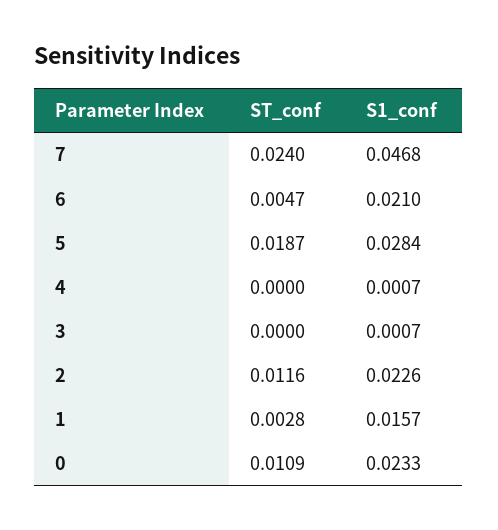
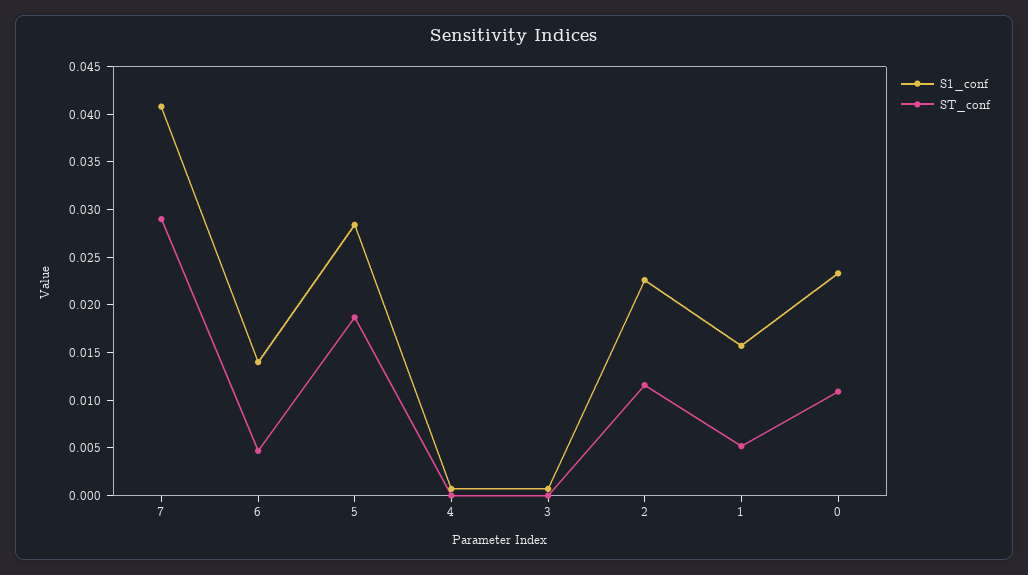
ST_conf, 7: 0.024 -> 0.029
S1_conf, 7: 0.0468 -> 0.041
S1_conf, 6: 0.021 -> 0.014
ST_conf, 1: 0.0028 -> 0.005

